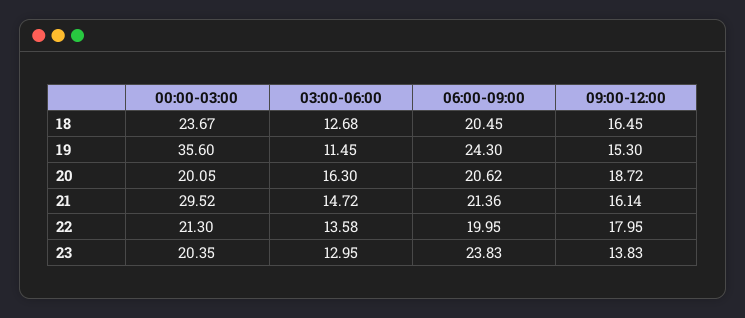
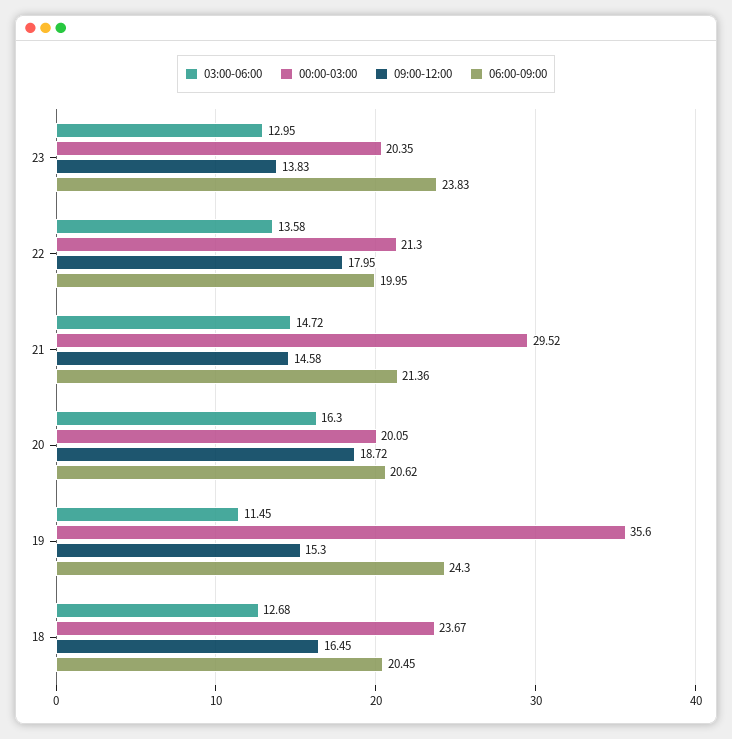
09:00-12:00, 21: 16.14 -> 14.58

